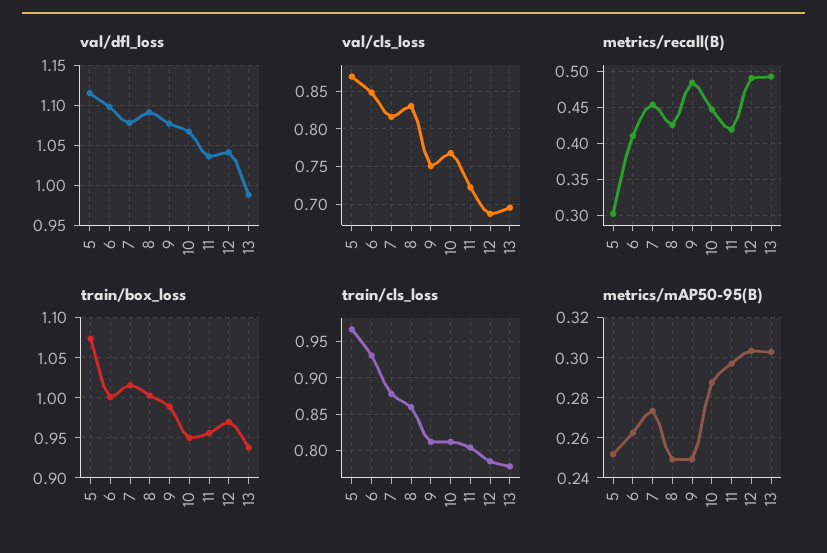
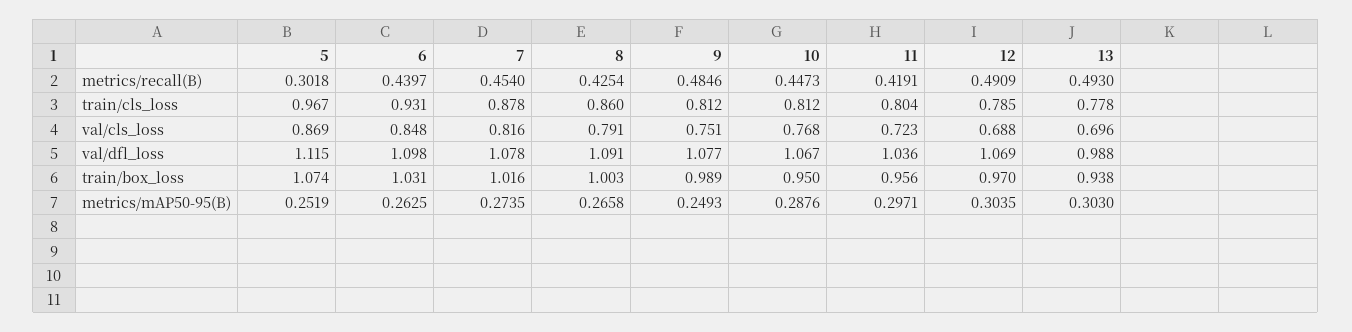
val/dfl_loss, 12: 1.04 -> 1.069
val/cls_loss, 8: 0.83 -> 0.791
metrics/recall(B), 6: 0.41 -> 0.4397
train/box_loss, 6: 1 -> 1.031
metrics/mAP50-95(B), 8: 0.25 -> 0.2658

